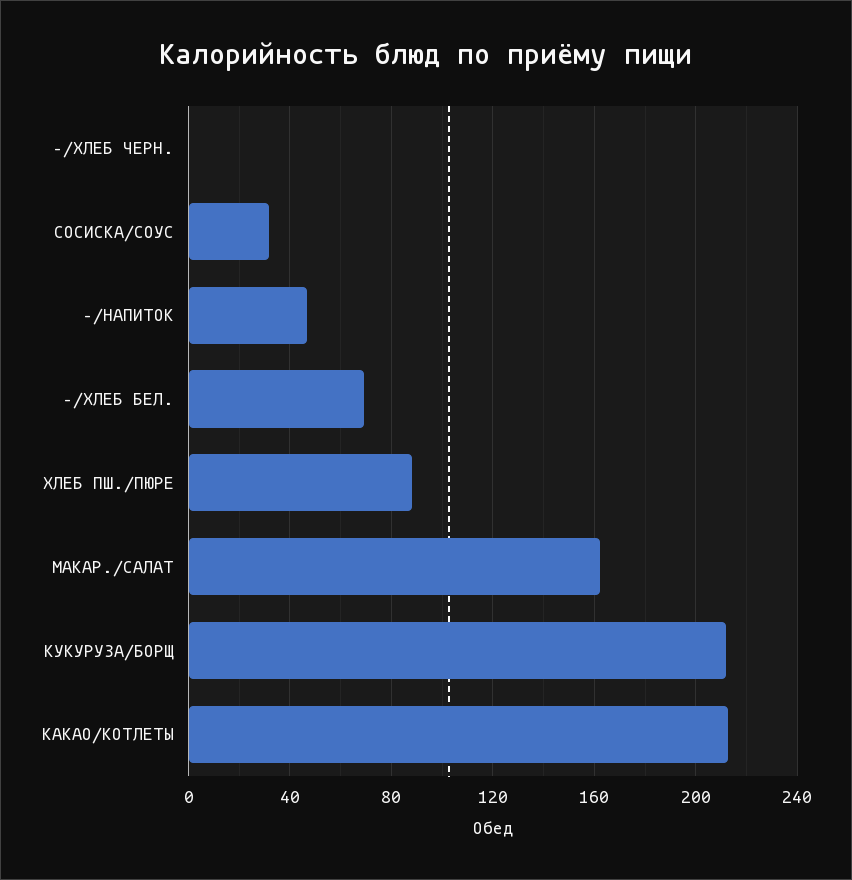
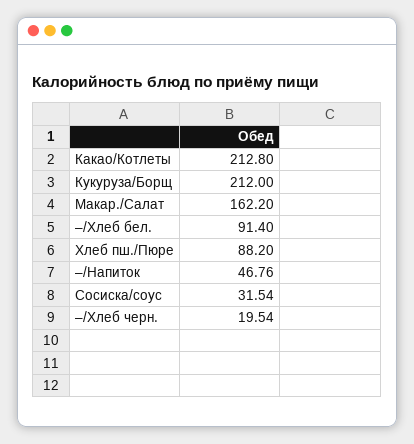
–/ХЛЕБ ЧЕРН.: 0 -> 19.54
–/ХЛЕБ БЕЛ.: 70 -> 91.4

